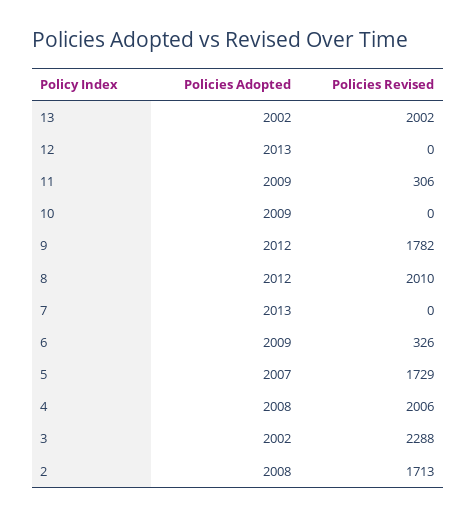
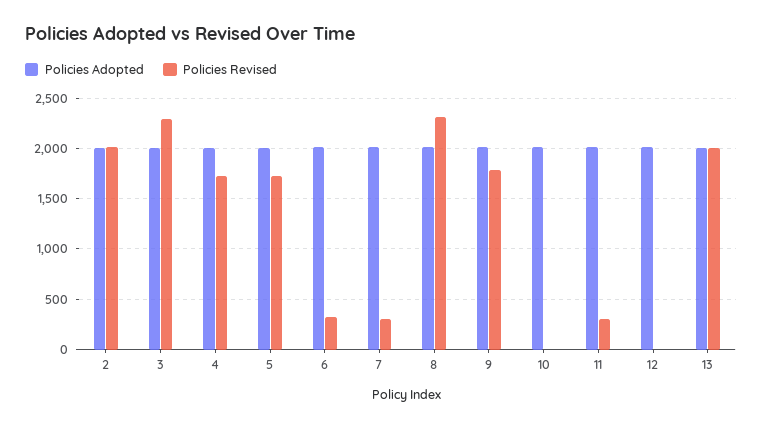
Policies Revised, 8: 2010 -> 2300
Policies Revised, 7: 0 -> 300
Policies Revised, 4: 2006 -> 1700
Policies Revised, 2: 1713 -> 2000

